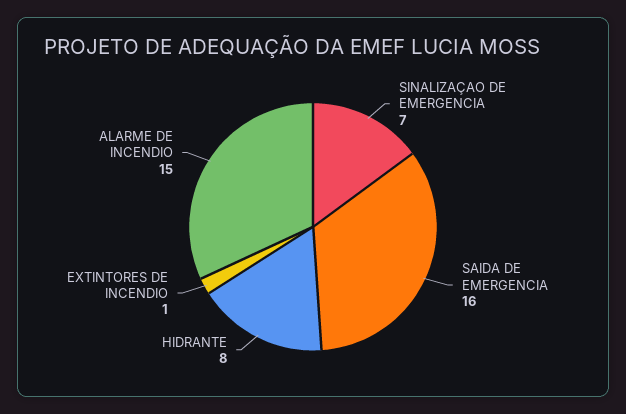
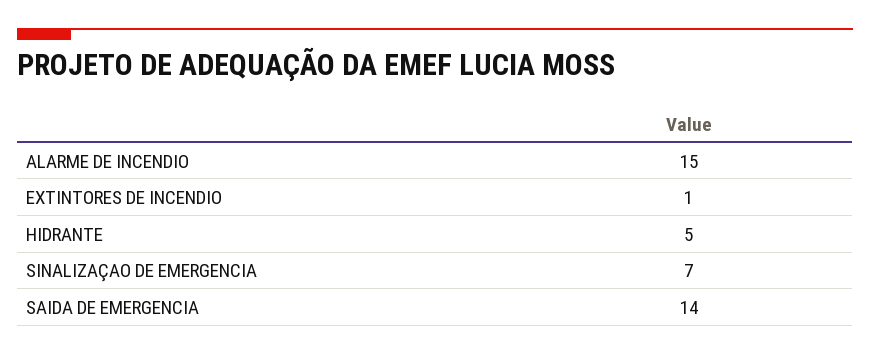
SAIDA DE EMERGENCIA: 16 -> 14
HIDRANTE: 8 -> 5

